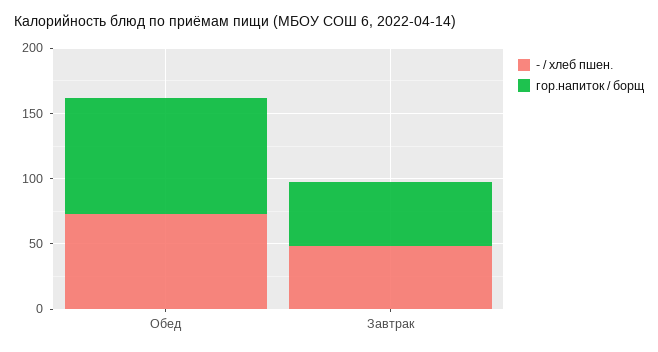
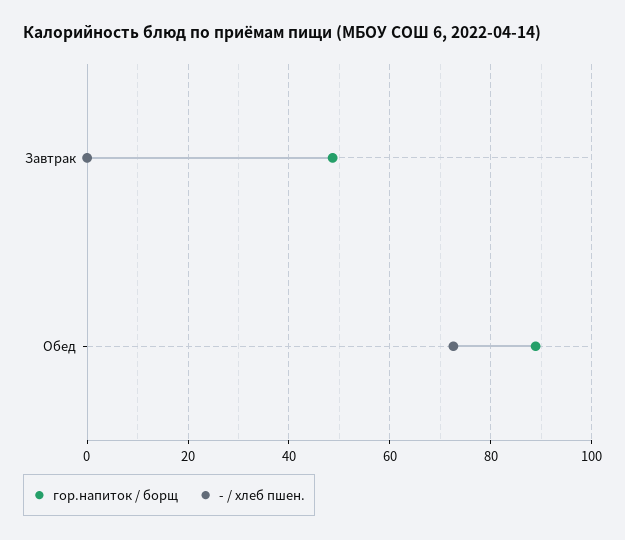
- / хлеб пшен., Завтрак: 50 -> 0

